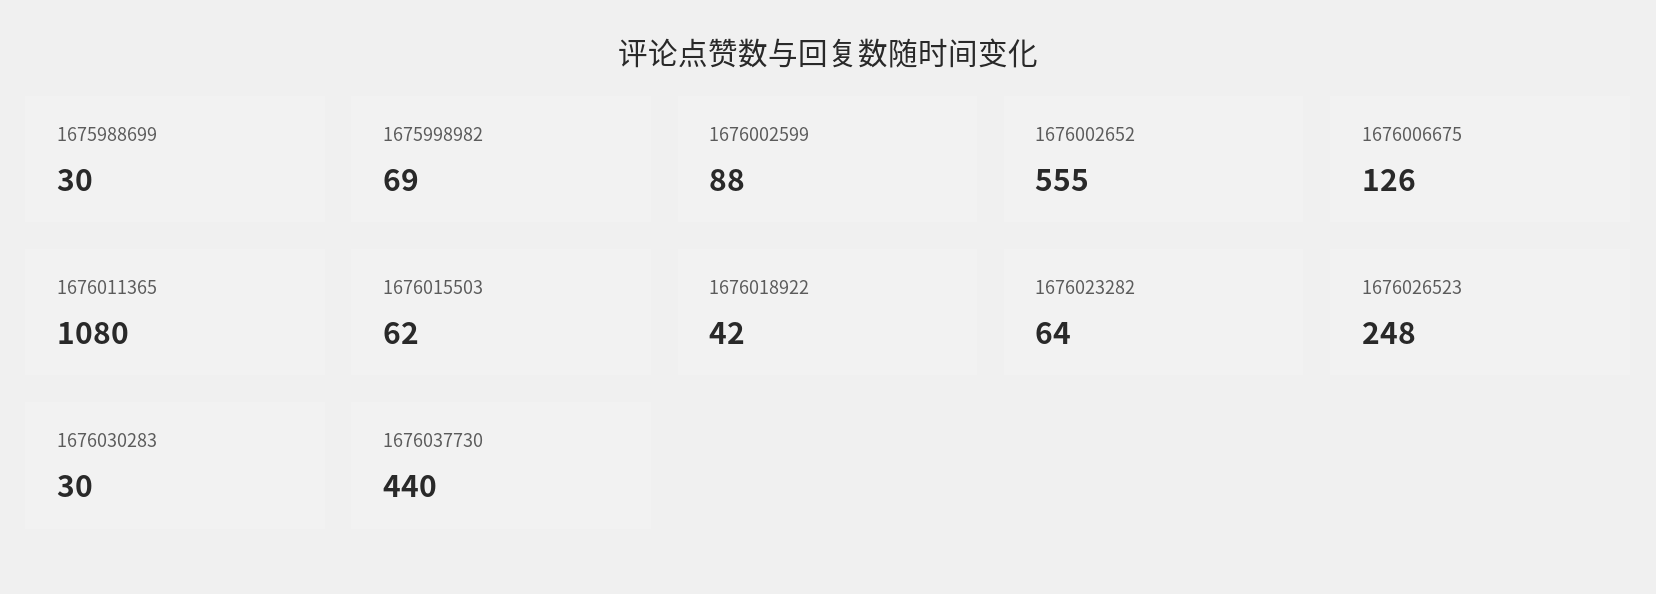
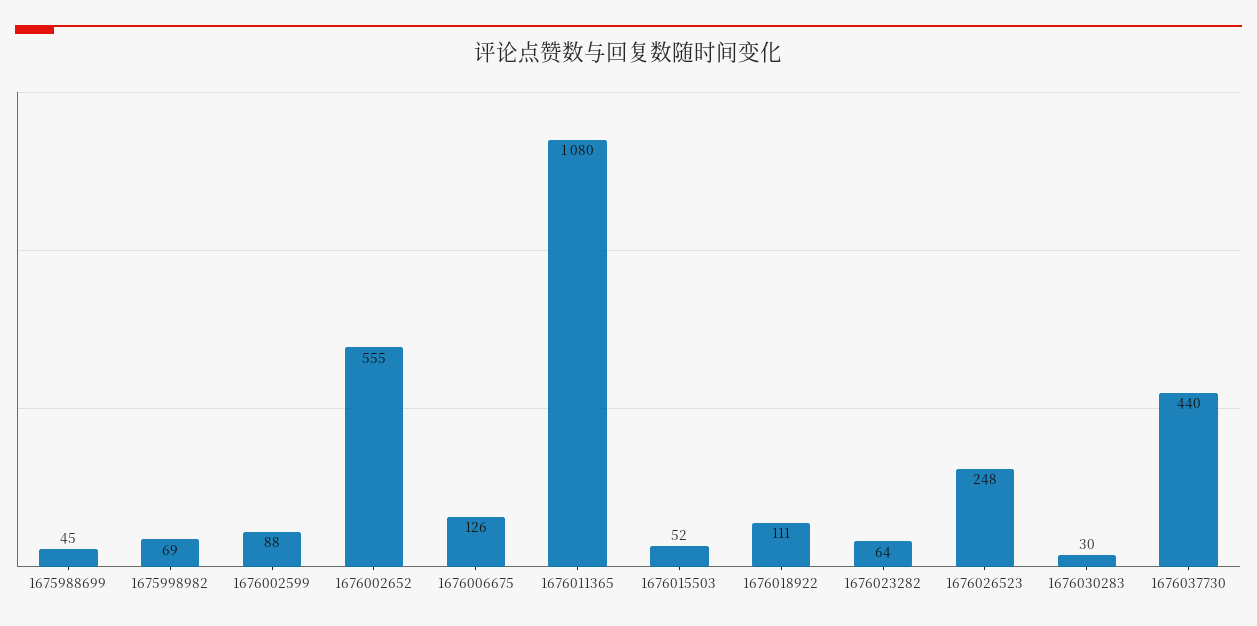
1675988699: 30 -> 45
1676015503: 62 -> 52
1676018922: 42 -> 111

